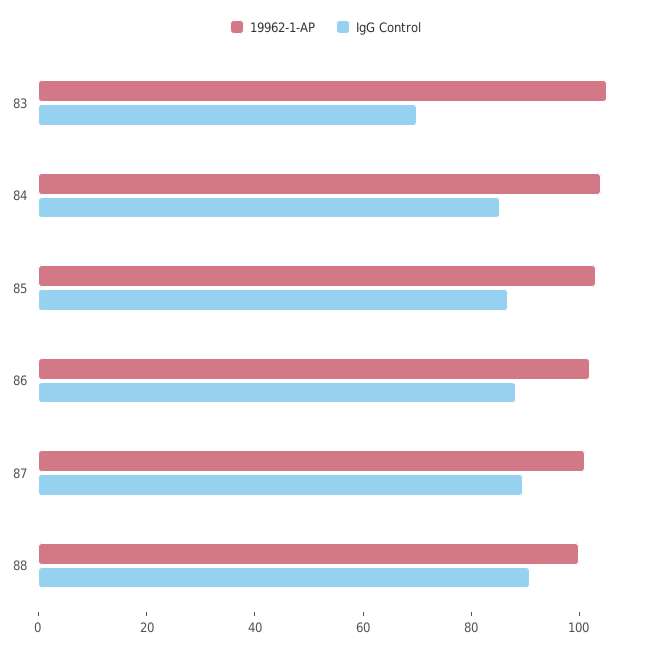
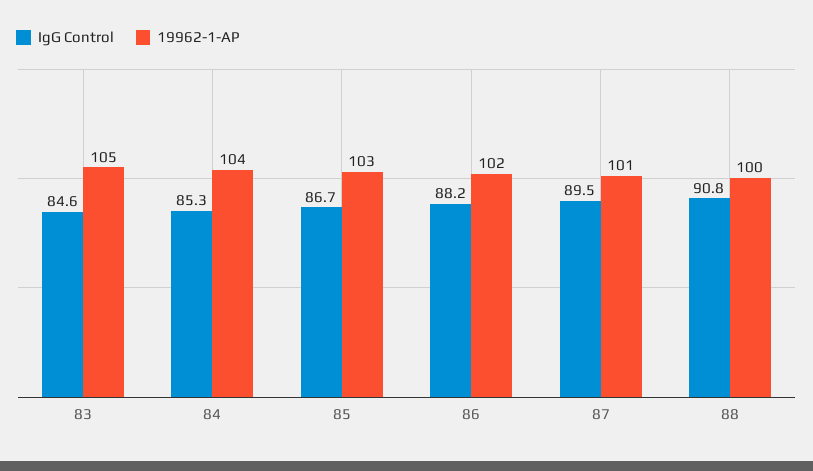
IgG Control, 83: 70 -> 84.6

